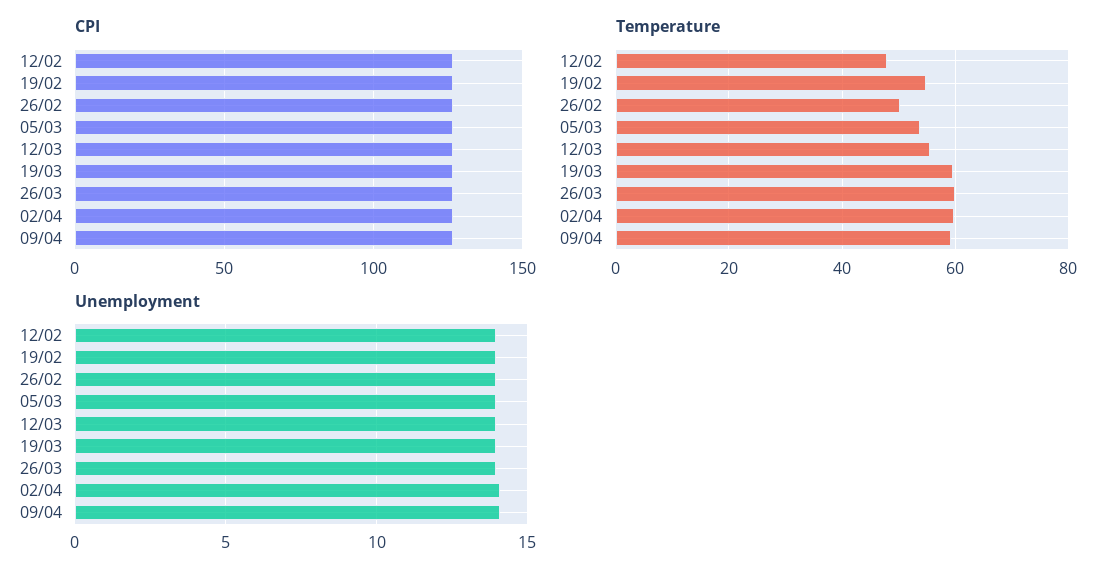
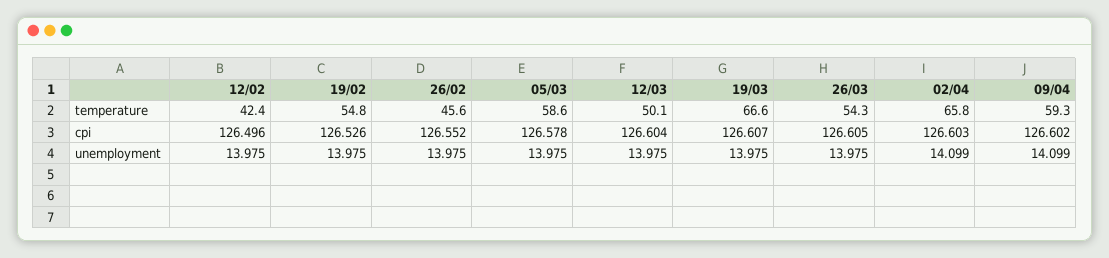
Temperature, 12/02: 48 -> 42.4
Temperature, 26/02: 50 -> 45.6
Temperature, 05/03: 54 -> 58.6
Temperature, 12/03: 56 -> 50.1
Temperature, 19/03: 60 -> 66.6
Temperature, 26/03: 60 -> 54.3
Temperature, 02/04: 60 -> 65.8

